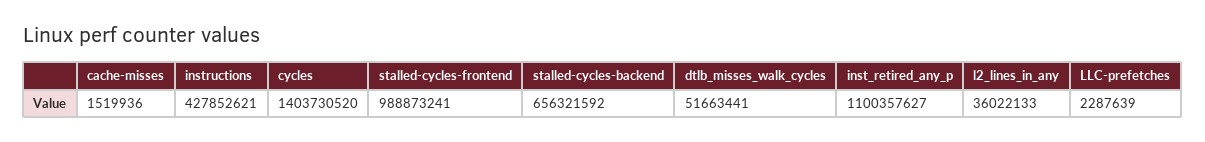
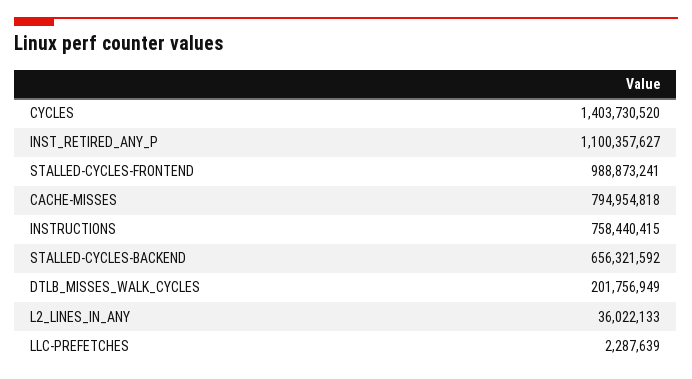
cache-misses: 1519936 -> 794954818
instructions: 427852621 -> 758440415
dtlb_misses_walk_cycles: 51663441 -> 201756949

